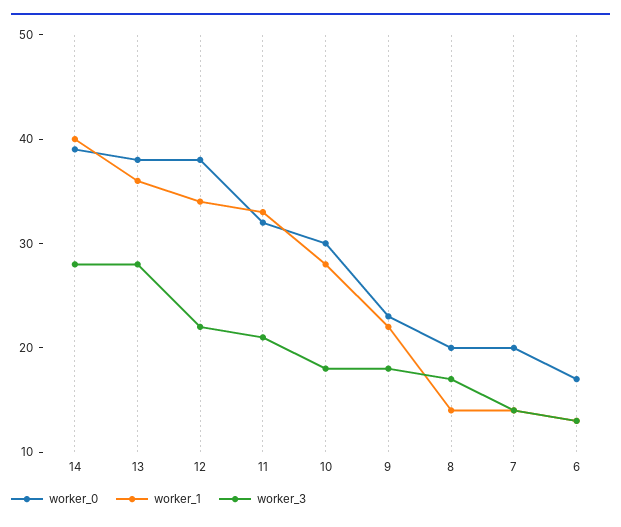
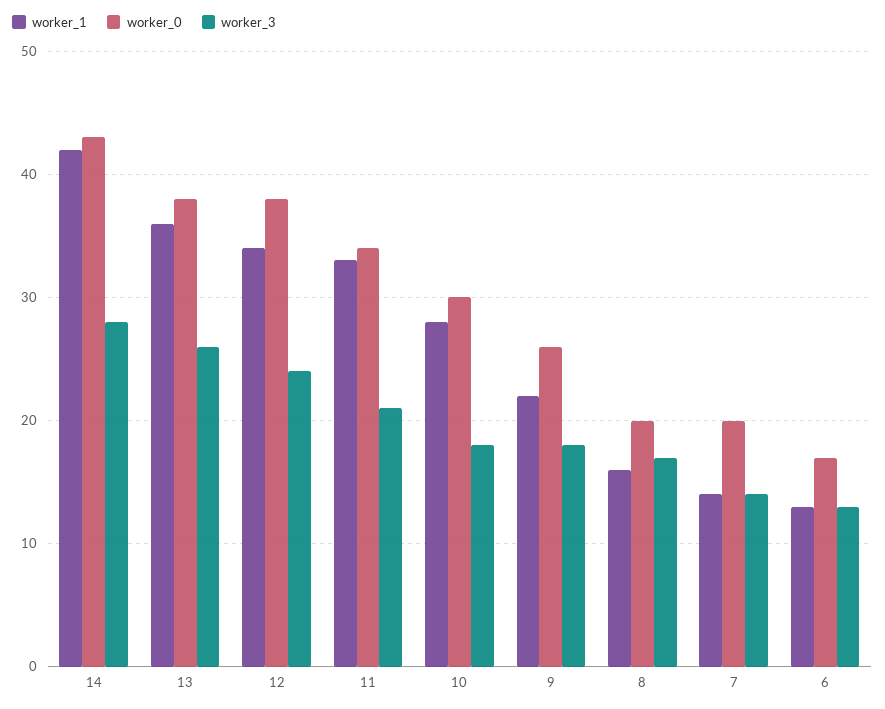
worker_0, 14: 39 -> 43
worker_1, 14: 40 -> 42
worker_3, 13: 28 -> 26
worker_3, 12: 22 -> 24
worker_0, 11: 32 -> 34
worker_0, 9: 23 -> 26
worker_1, 8: 14 -> 16

